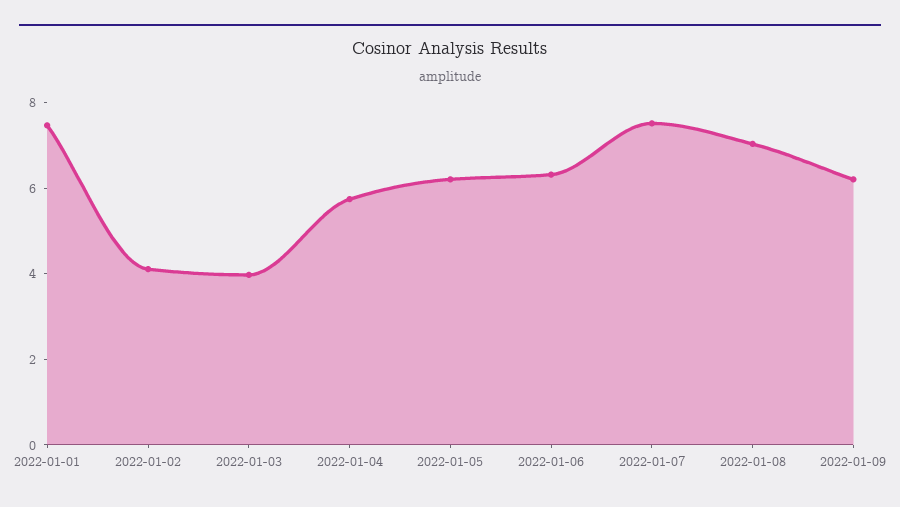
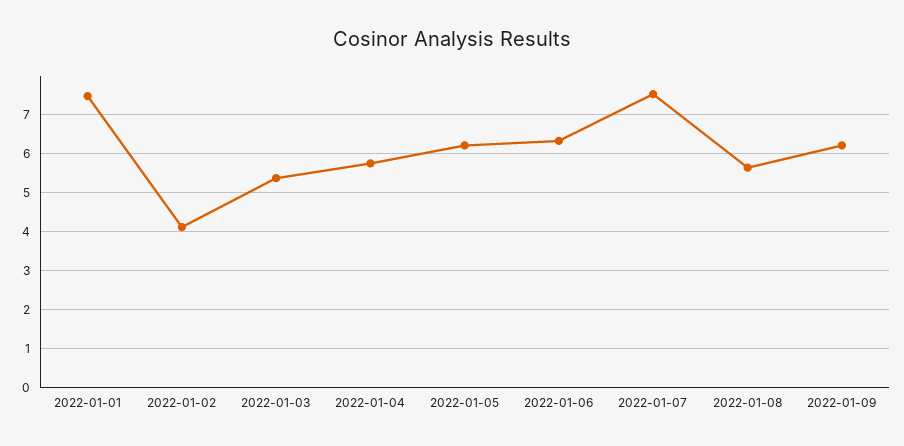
2022-01-03: 4 -> 5.4
2022-01-08: 7 -> 5.6

